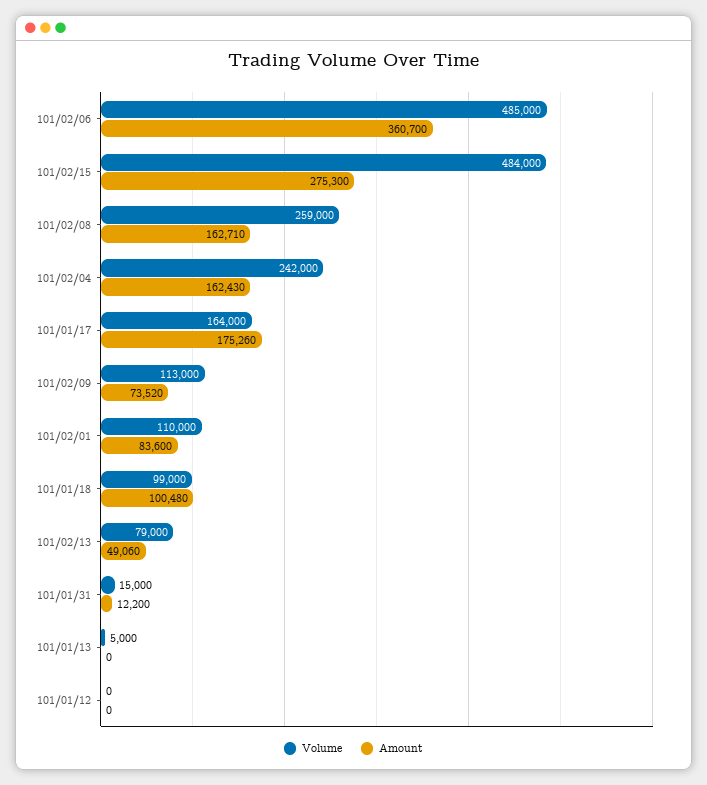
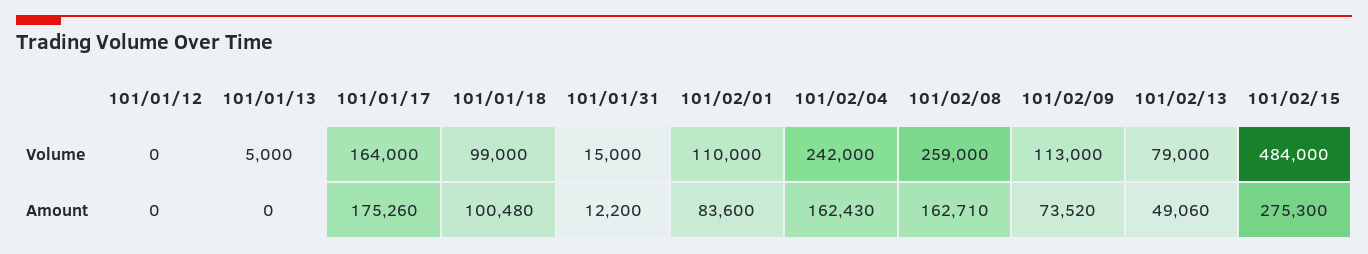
Volume, 101/02/06: 485000 -> none
Amount, 101/02/06: 360700 -> none

